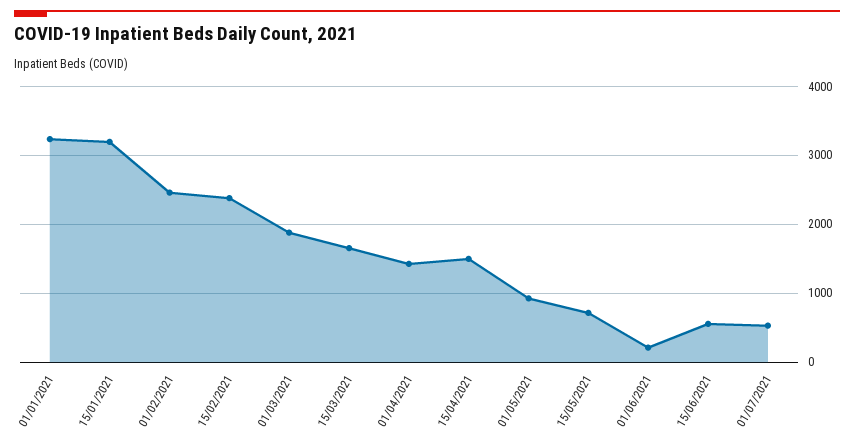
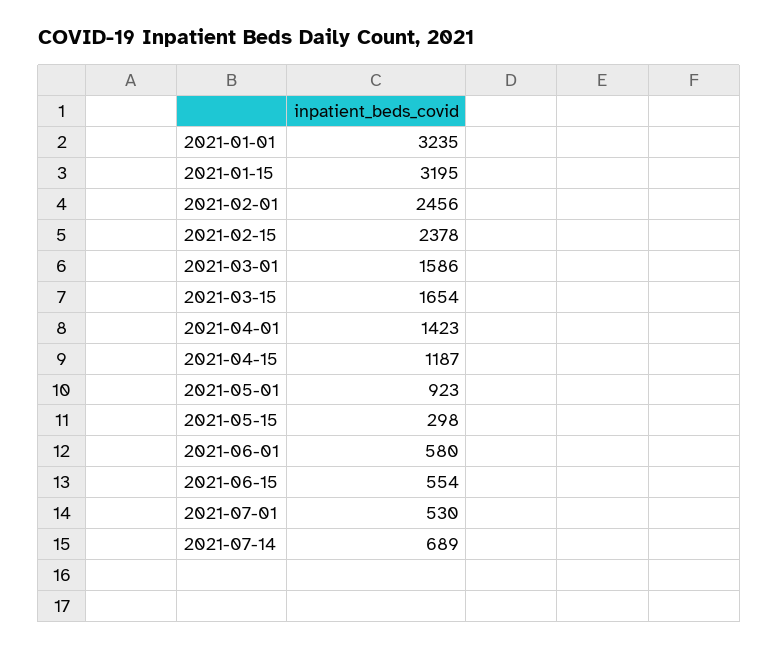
01/03/2021: 1900 -> 1586
15/04/2021: 1500 -> 1187
15/05/2021: 700 -> 298
01/06/2021: 200 -> 580
2021-07-14: none -> 689

